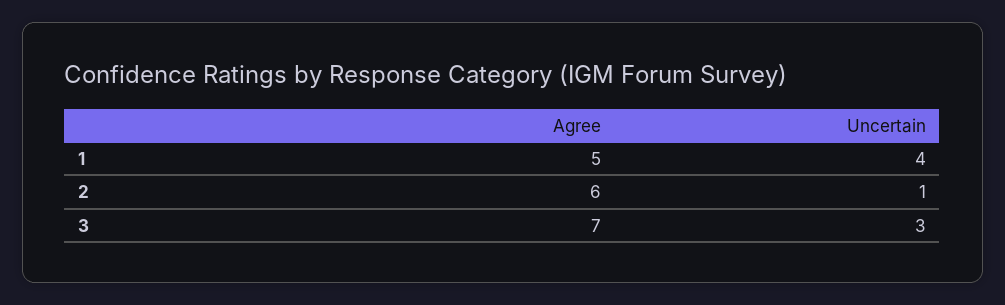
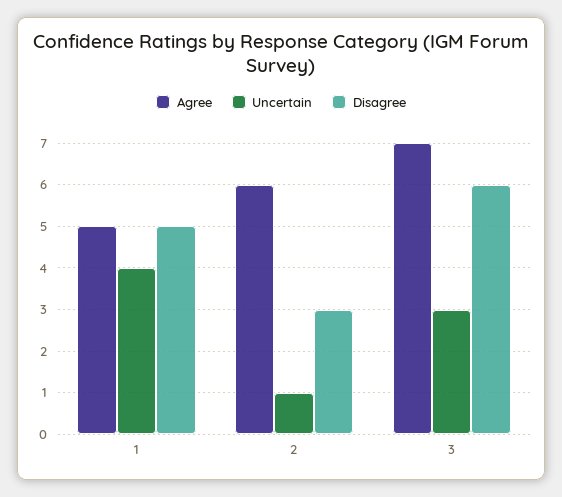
Disagree, 1: none -> 5
Disagree, 2: none -> 3
Disagree, 3: none -> 6

